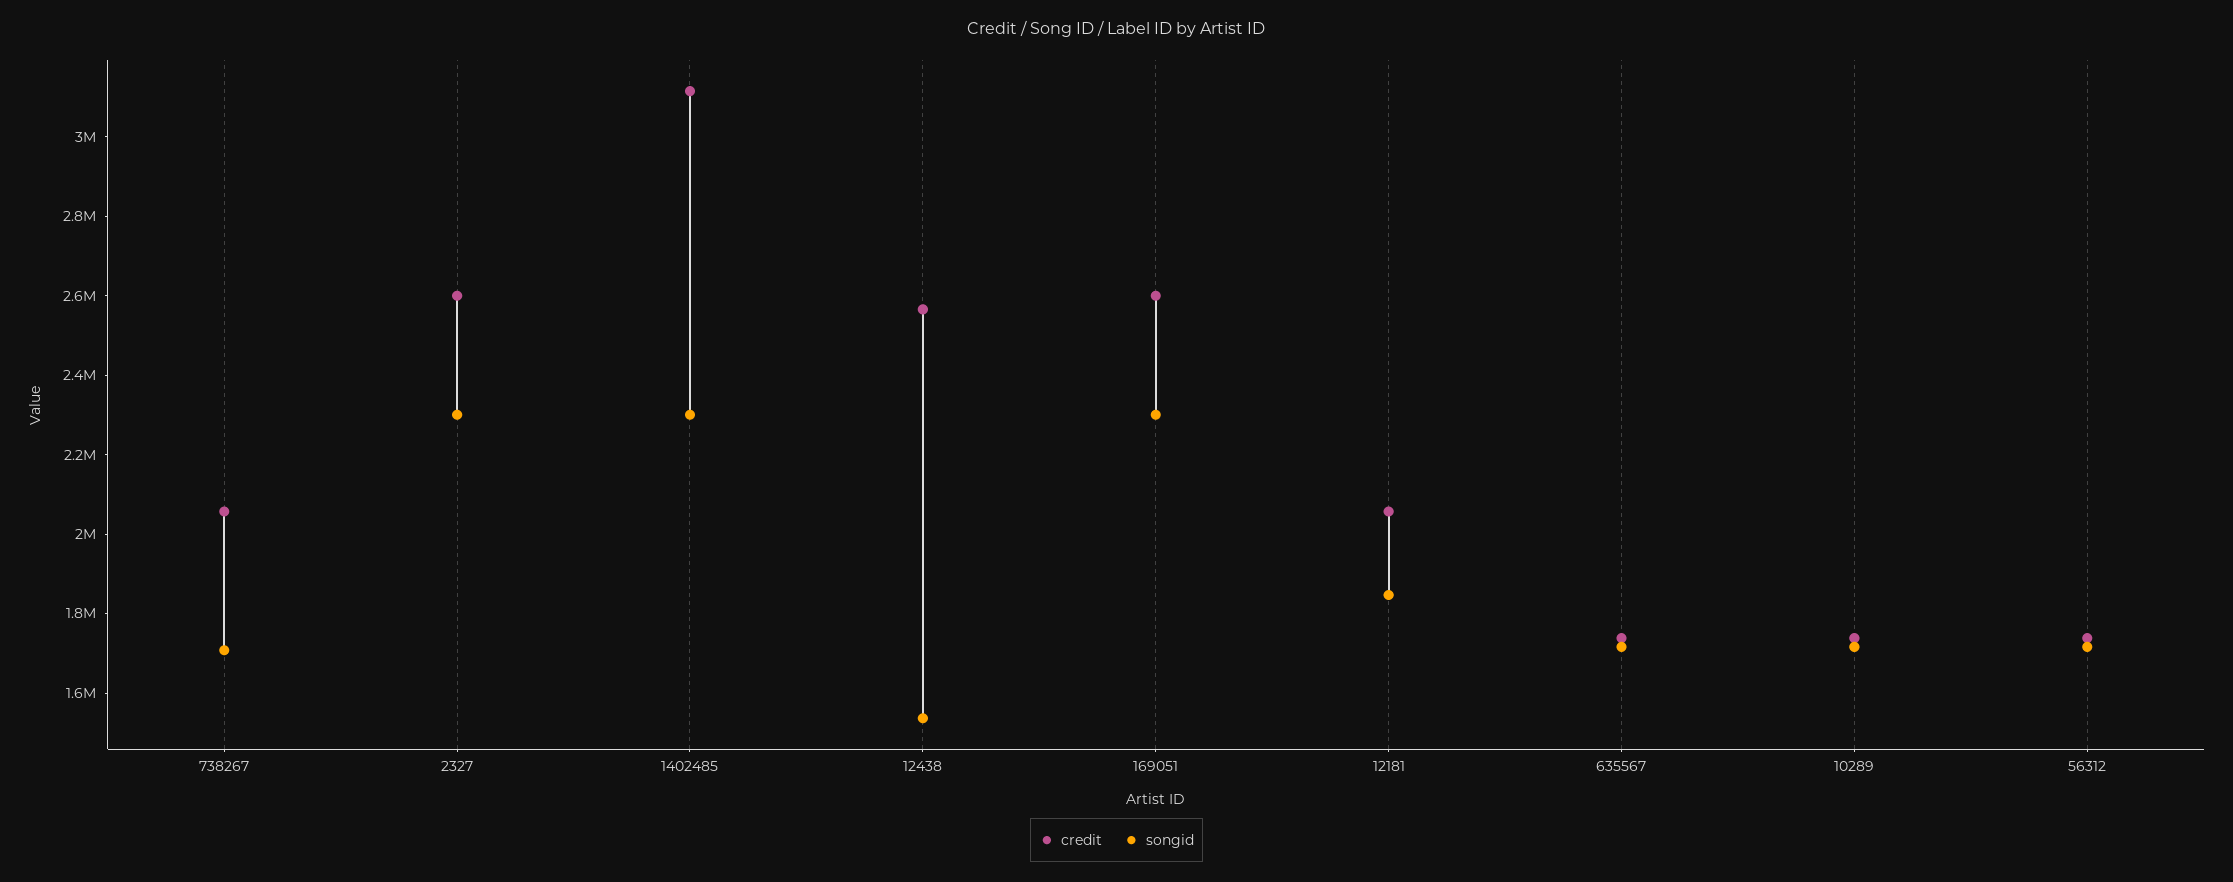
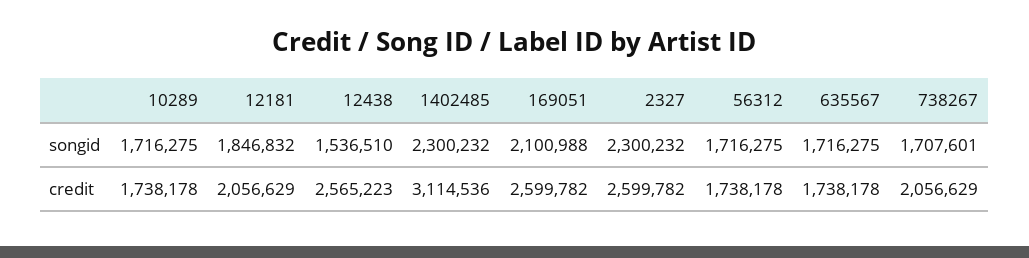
songid, 169051: 2300000 -> 2100988

